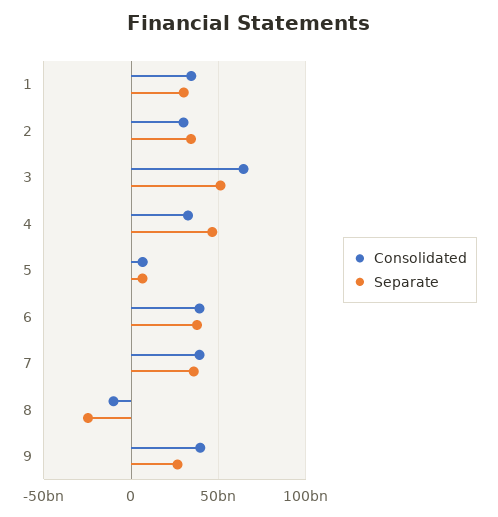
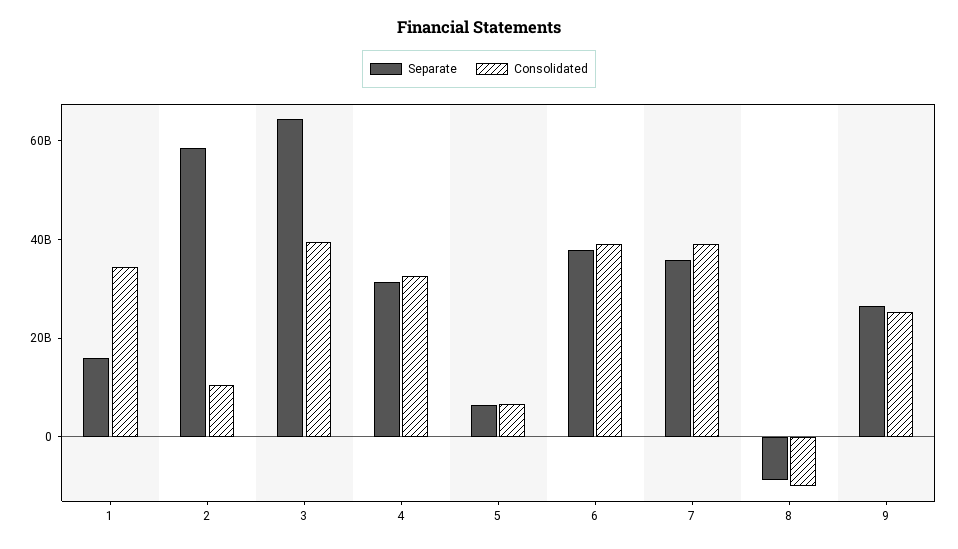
Separate, 1: 30000000000 -> 15000000000
Consolidated, 2: 30000000000 -> 10000000000
Separate, 2: 35000000000 -> 60000000000
Consolidated, 3: 65000000000 -> 40000000000
Separate, 3: 50000000000 -> 65000000000
Separate, 4: 45000000000 -> 30000000000
Separate, 8: -25000000000 -> -10000000000
Consolidated, 9: 40000000000 -> 25000000000

